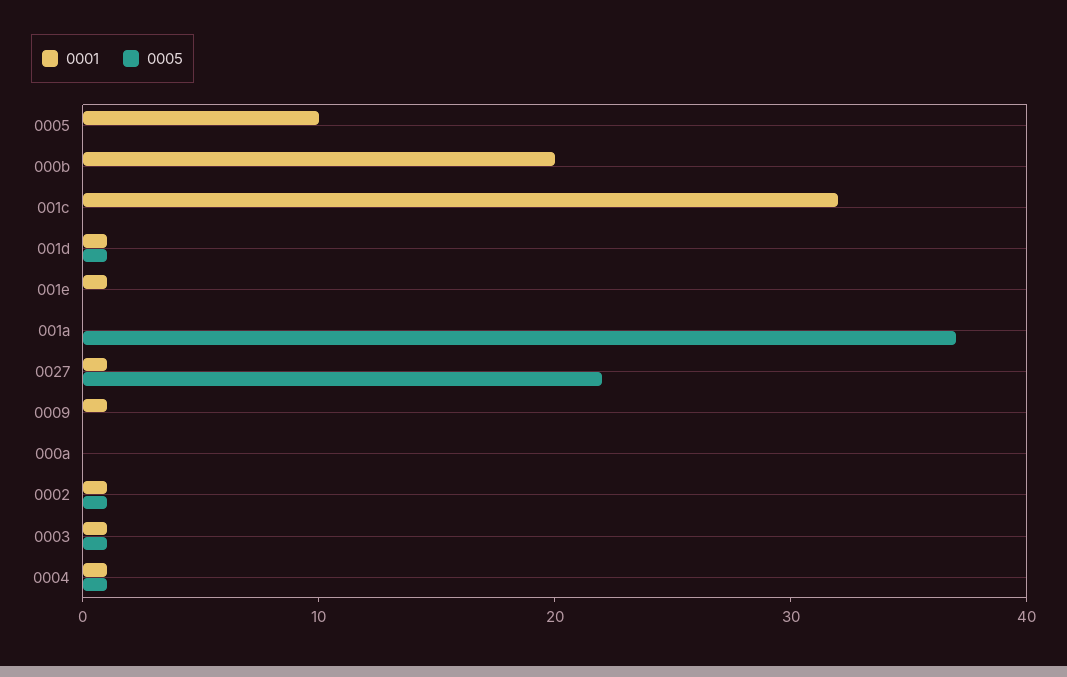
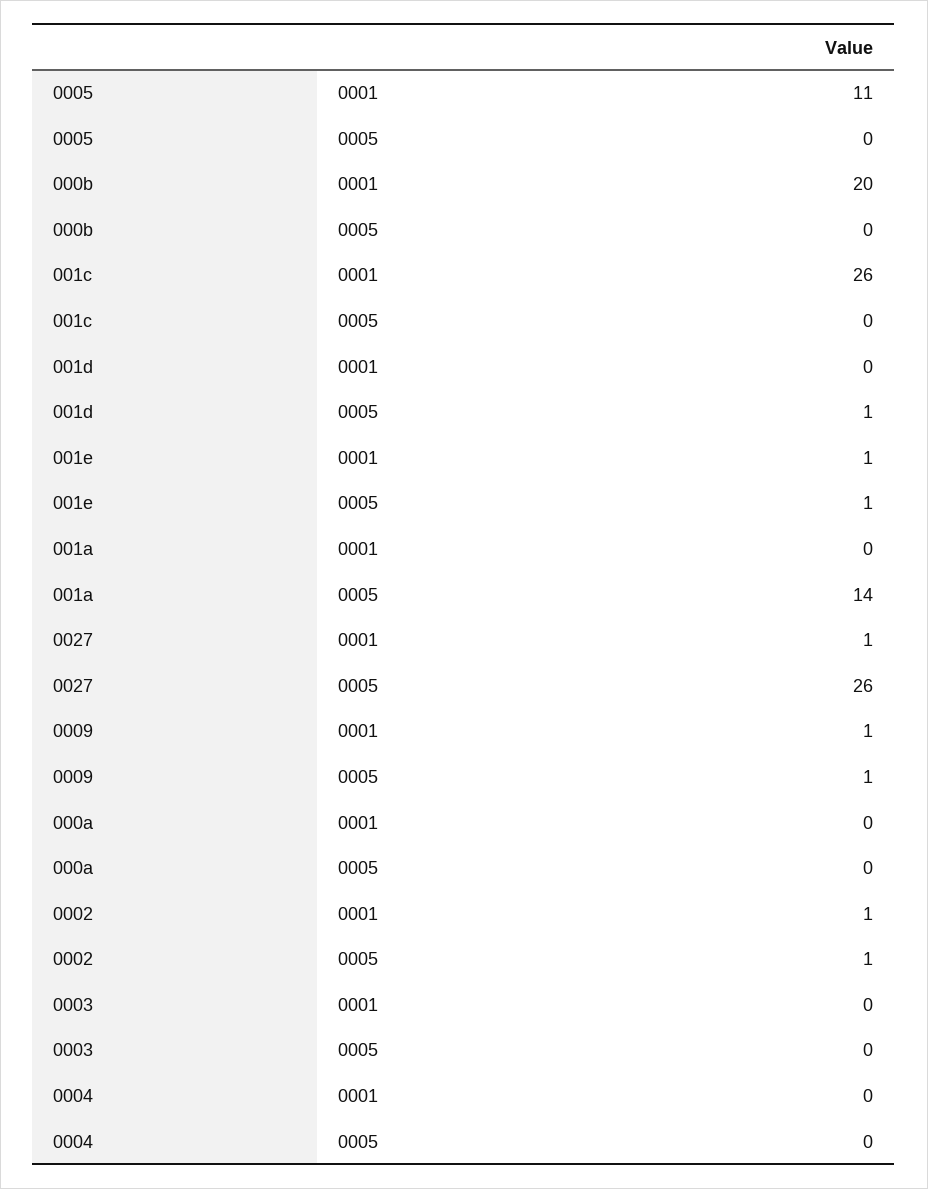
0001, 0005: 10 -> 11
0001, 001c: 32 -> 26
0001, 001d: 1 -> 0
0005, 001e: 0 -> 1
0005, 001a: 37 -> 14
0005, 0027: 22 -> 26
0005, 0009: 0 -> 1
0001, 0003: 1 -> 0
0005, 0003: 1 -> 0
0001, 0004: 1 -> 0
0005, 0004: 1 -> 0

